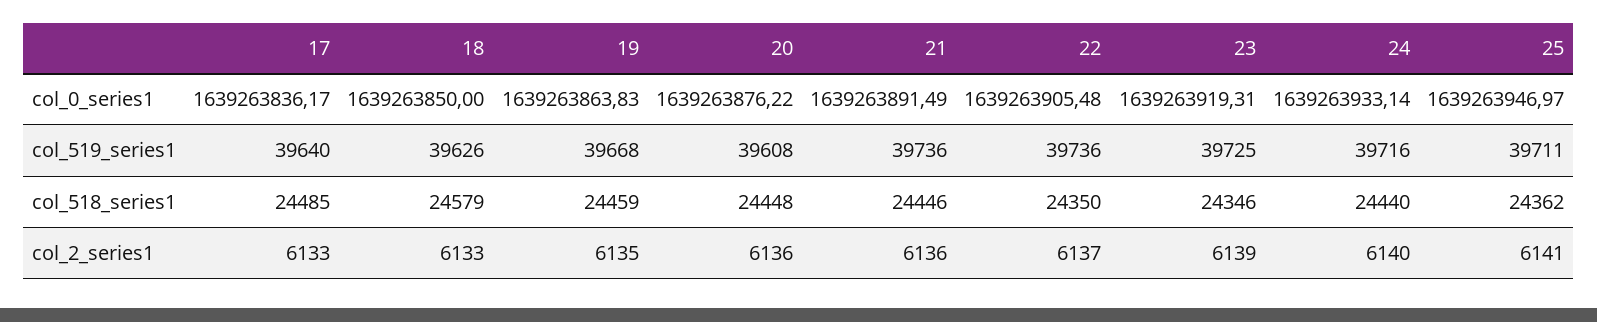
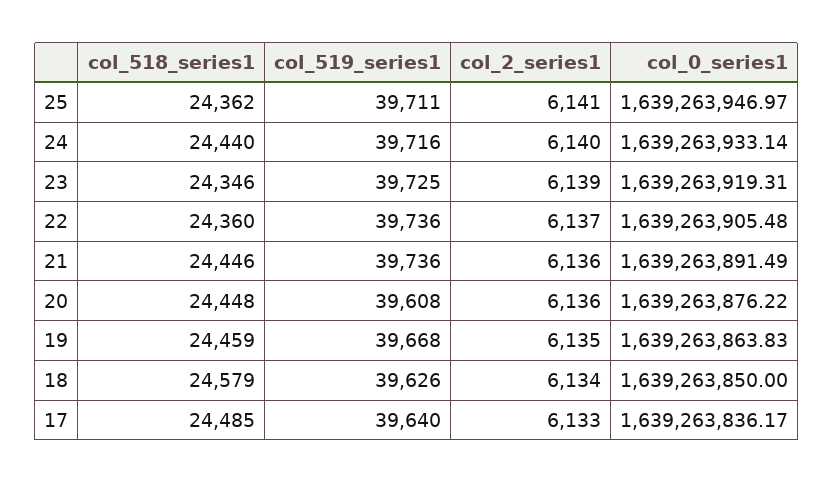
22, col_518_series1: 24350 -> 24360
18, col_2_series1: 6133 -> 6134

